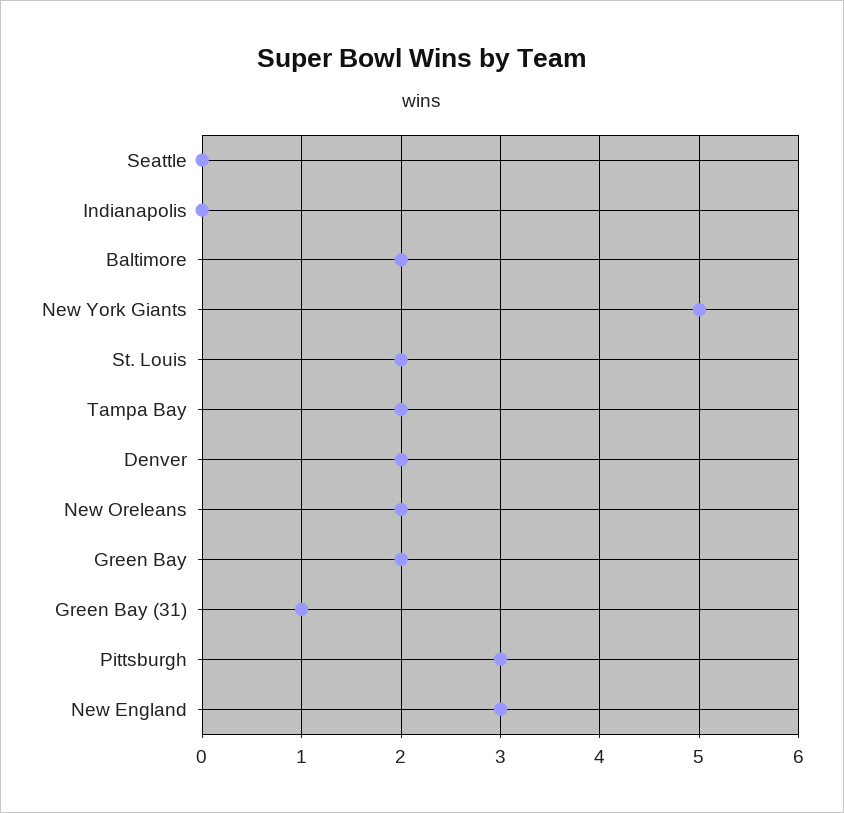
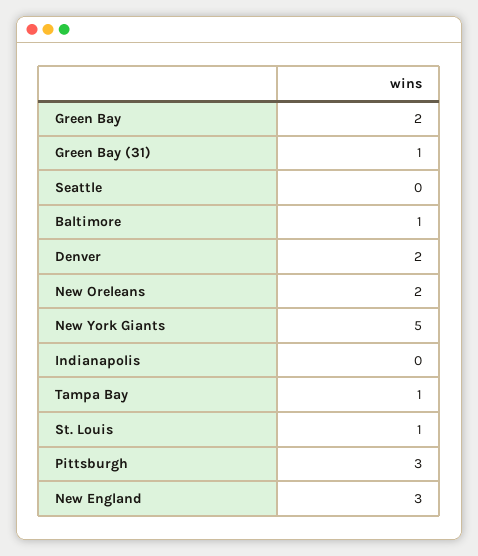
Baltimore: 2 -> 1
St. Louis: 2 -> 1
Tampa Bay: 2 -> 1

